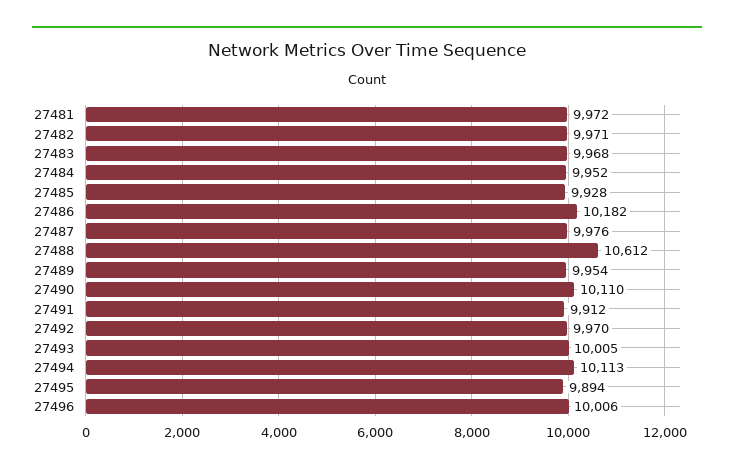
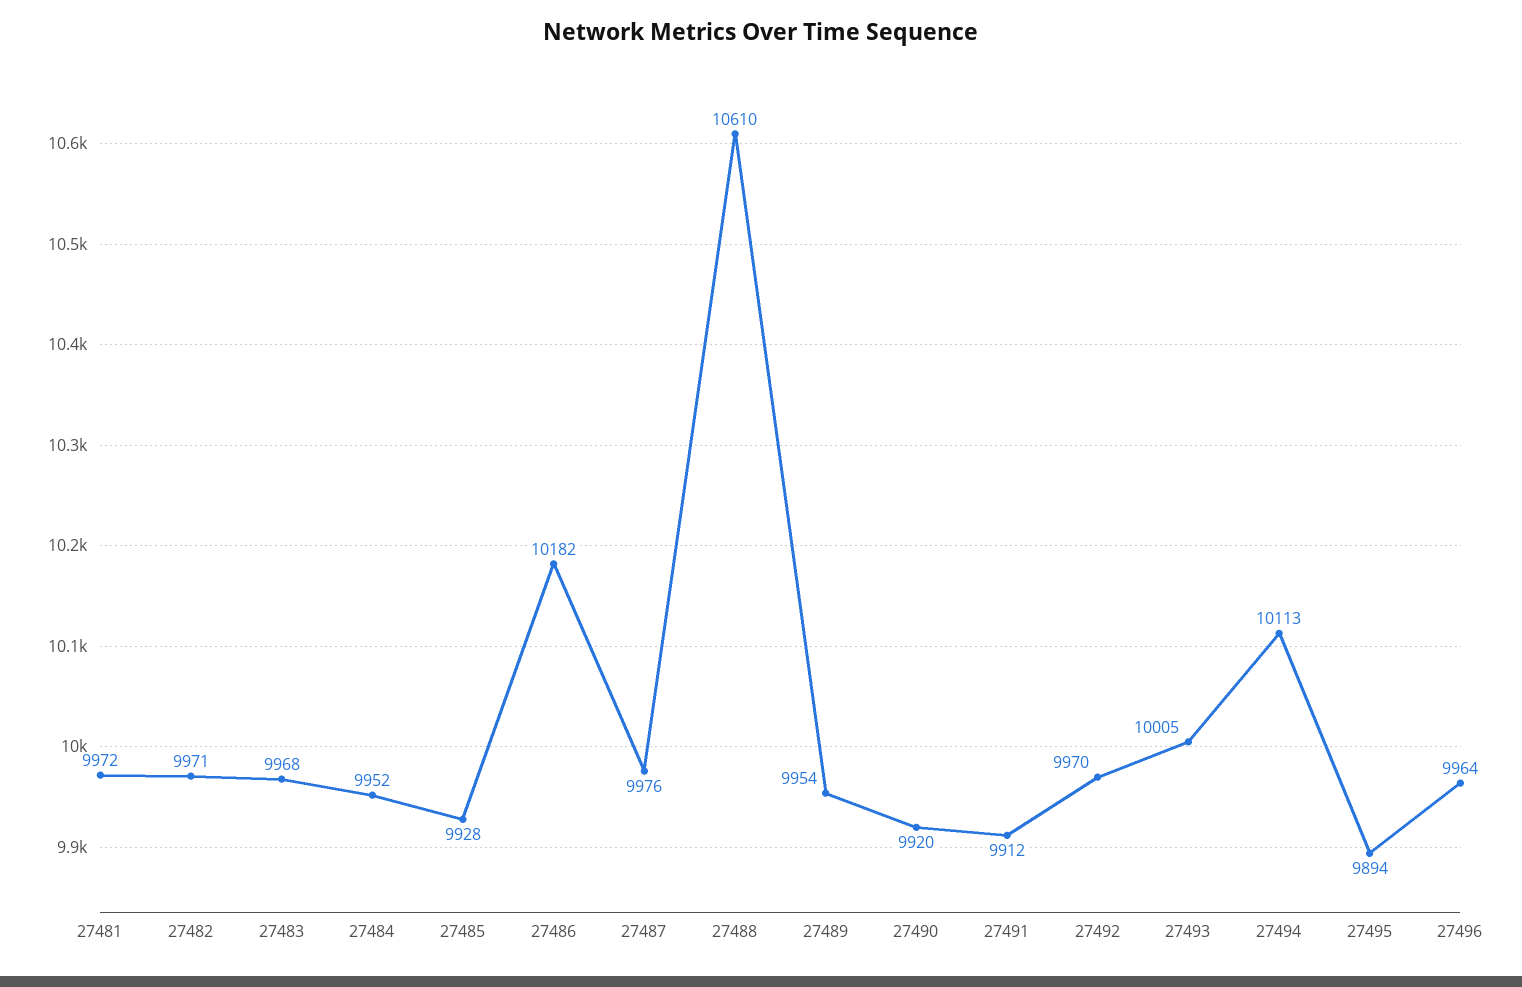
27488: 10612 -> 10610
27490: 10110 -> 9920
27496: 10006 -> 9964

